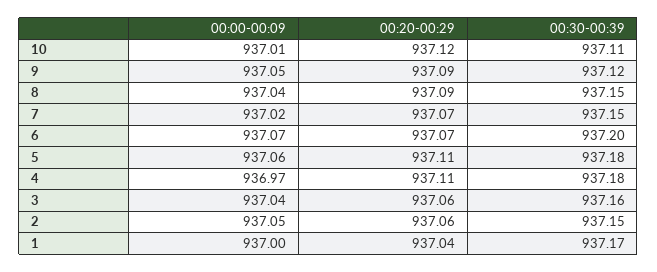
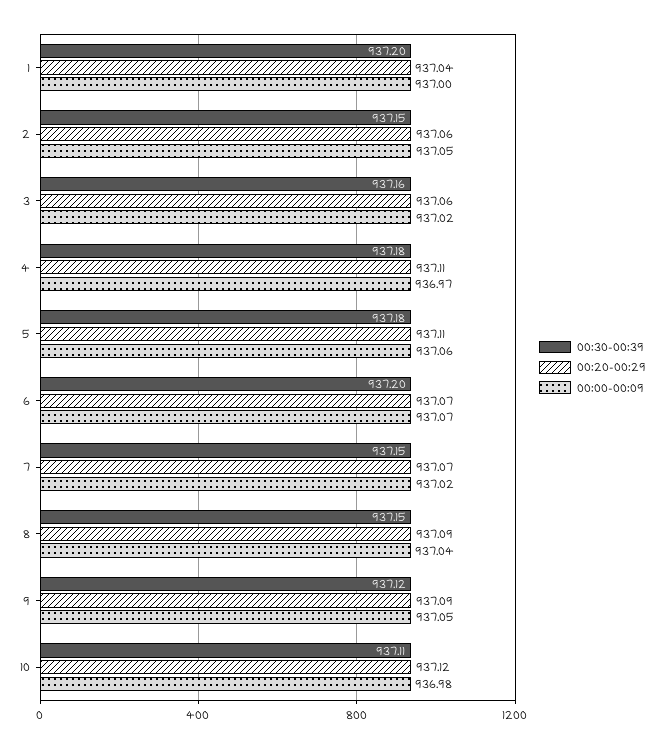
00:00-00:09, 10: 937.01 -> 936.98
00:00-00:09, 3: 937.04 -> 937.02
00:30-00:39, 1: 937.17 -> 937.2

